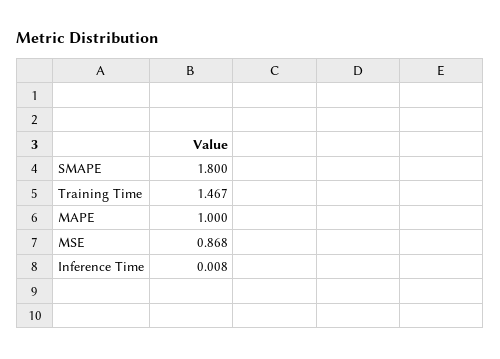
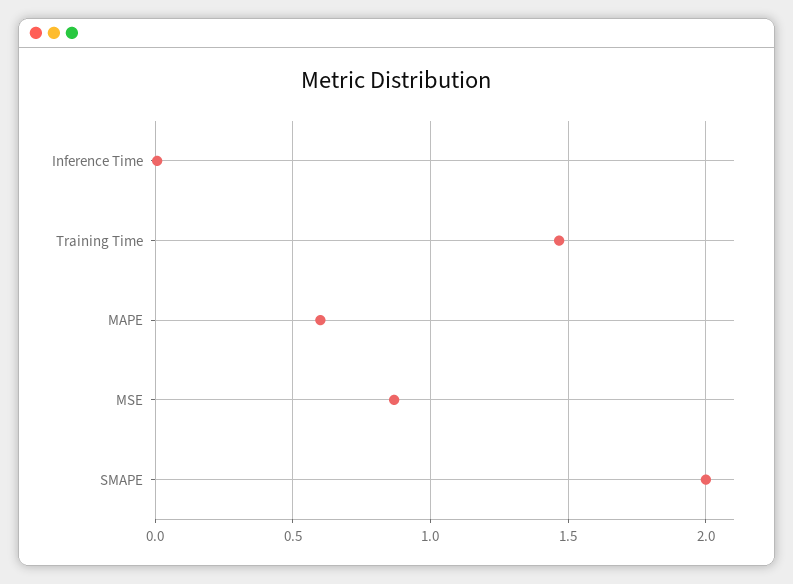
SMAPE: 1.8 -> 2
MAPE: 1 -> 0.6

